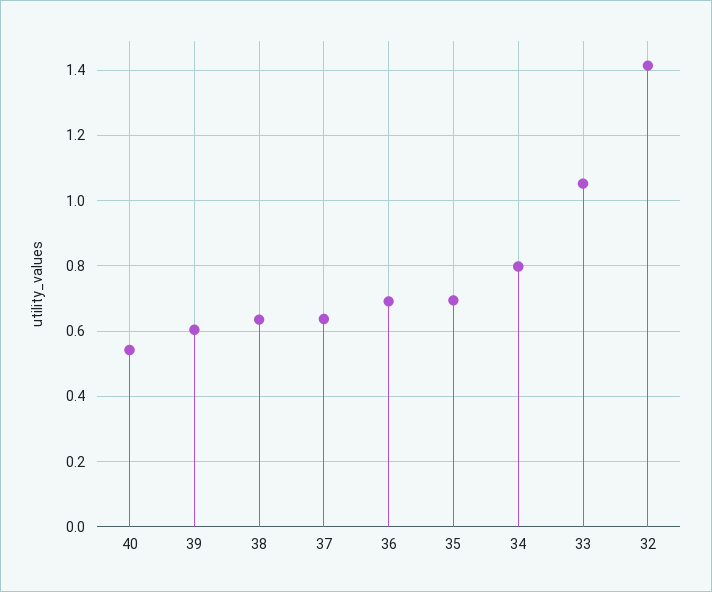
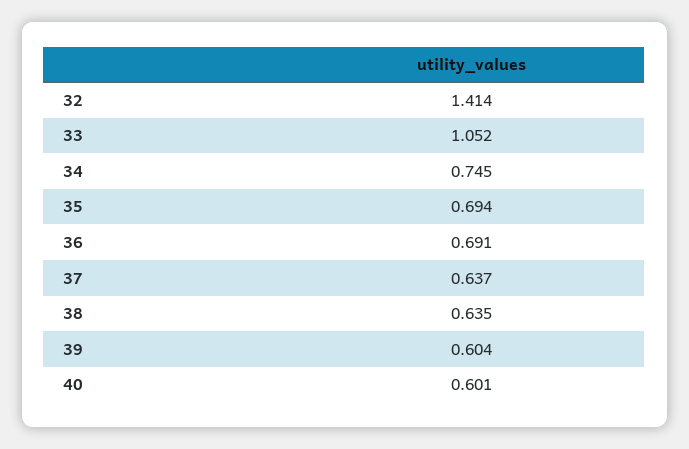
40: 0.54 -> 0.601
34: 0.8 -> 0.745

